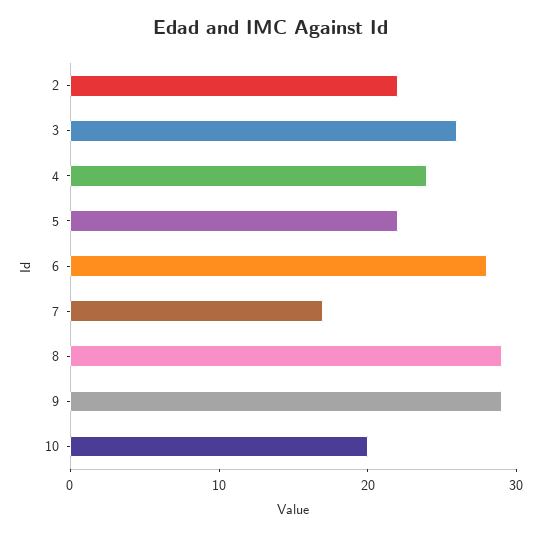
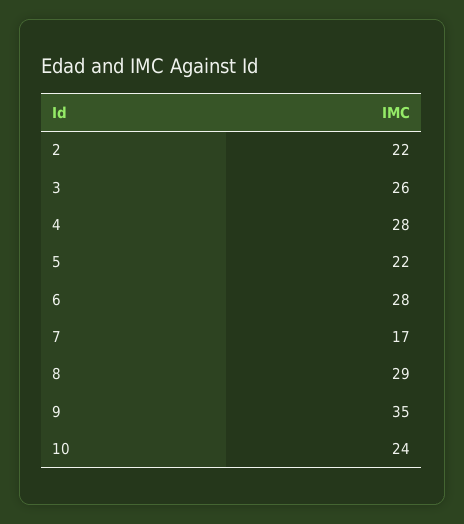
4: 24 -> 28
9: 29 -> 35
10: 20 -> 24

